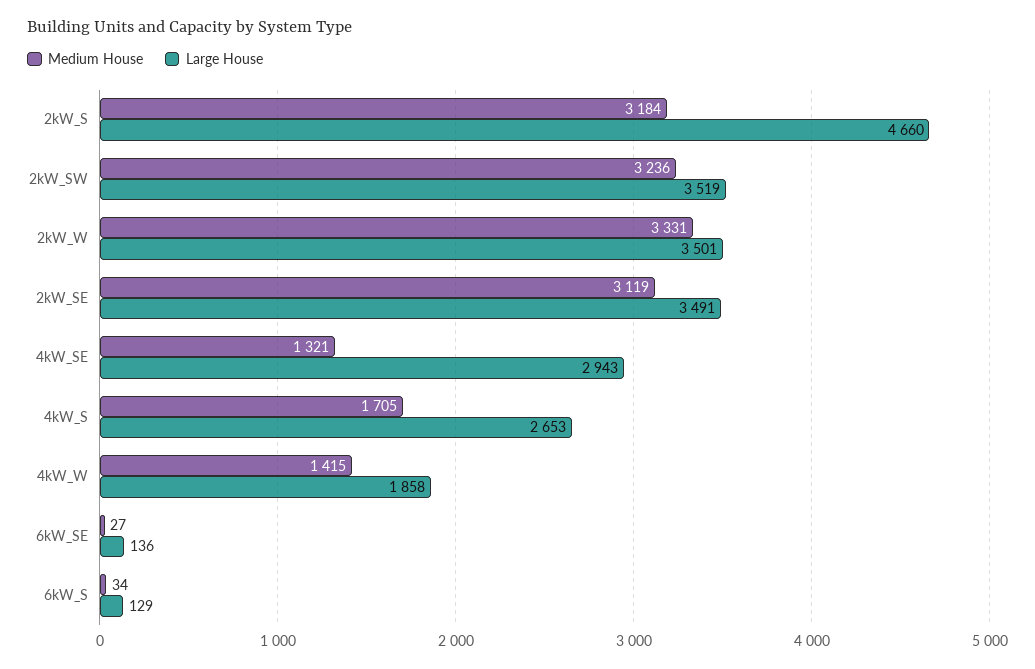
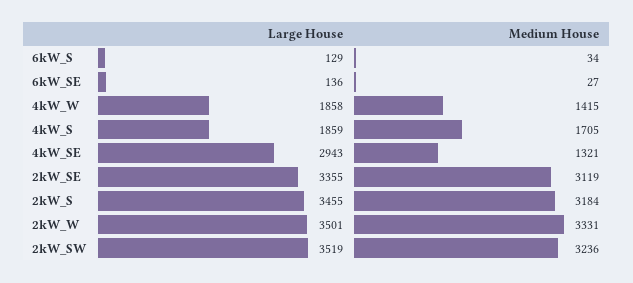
Large House, 2kW_S: 4660 -> 3455
Large House, 2kW_SE: 3491 -> 3355
Large House, 4kW_S: 2653 -> 1859

